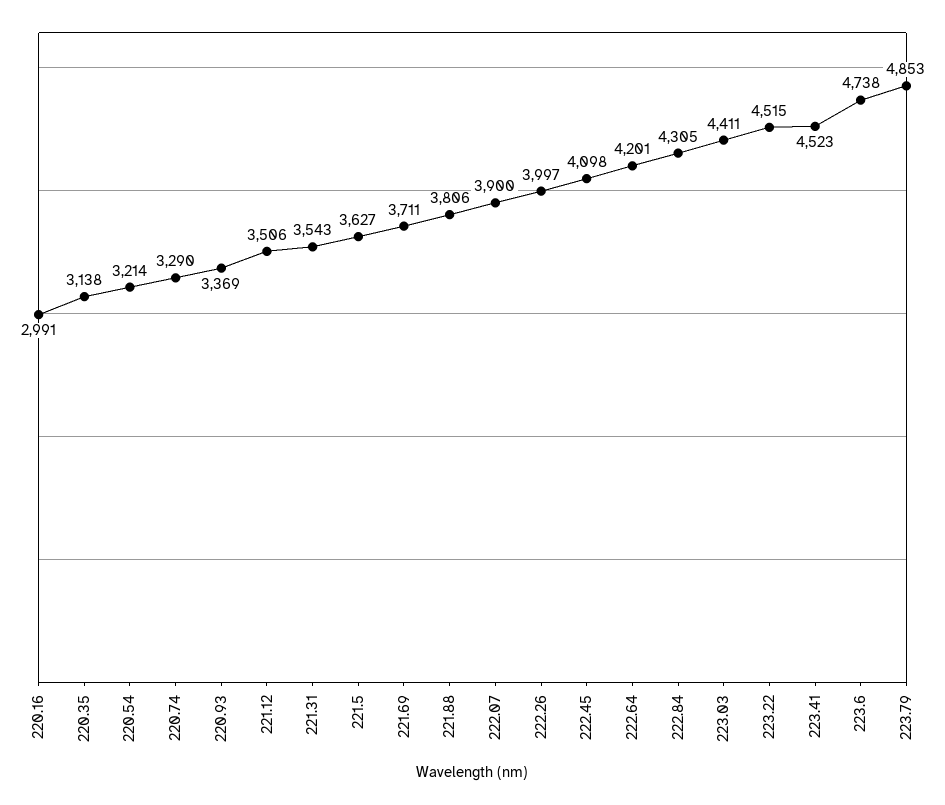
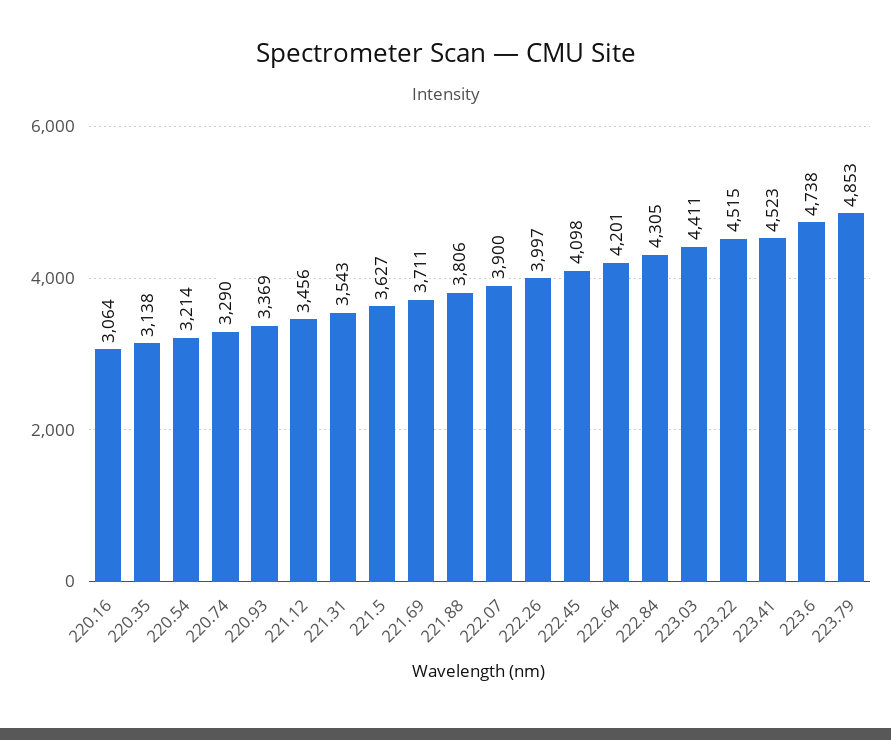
220.16: 2991 -> 3064
221.12: 3506 -> 3456

